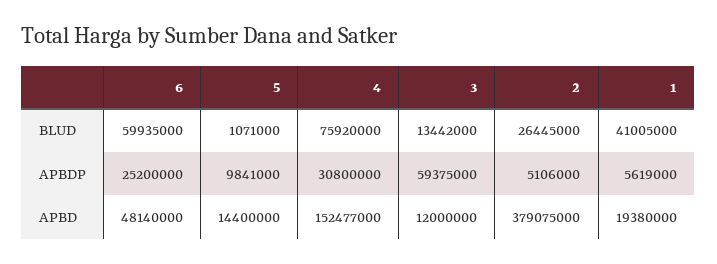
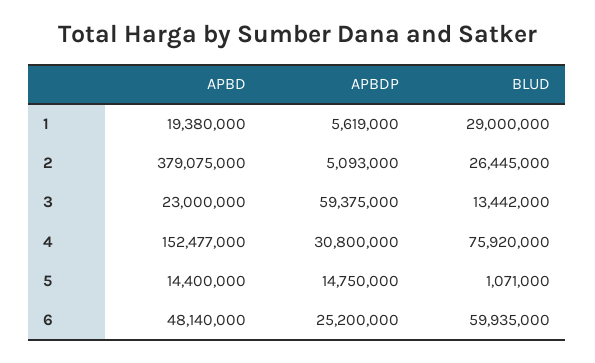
1, BLUD: 41005000 -> 29000000
5, APBDP: 9841000 -> 14750000
2, APBDP: 5106000 -> 5093000
3, APBD: 12000000 -> 23000000

